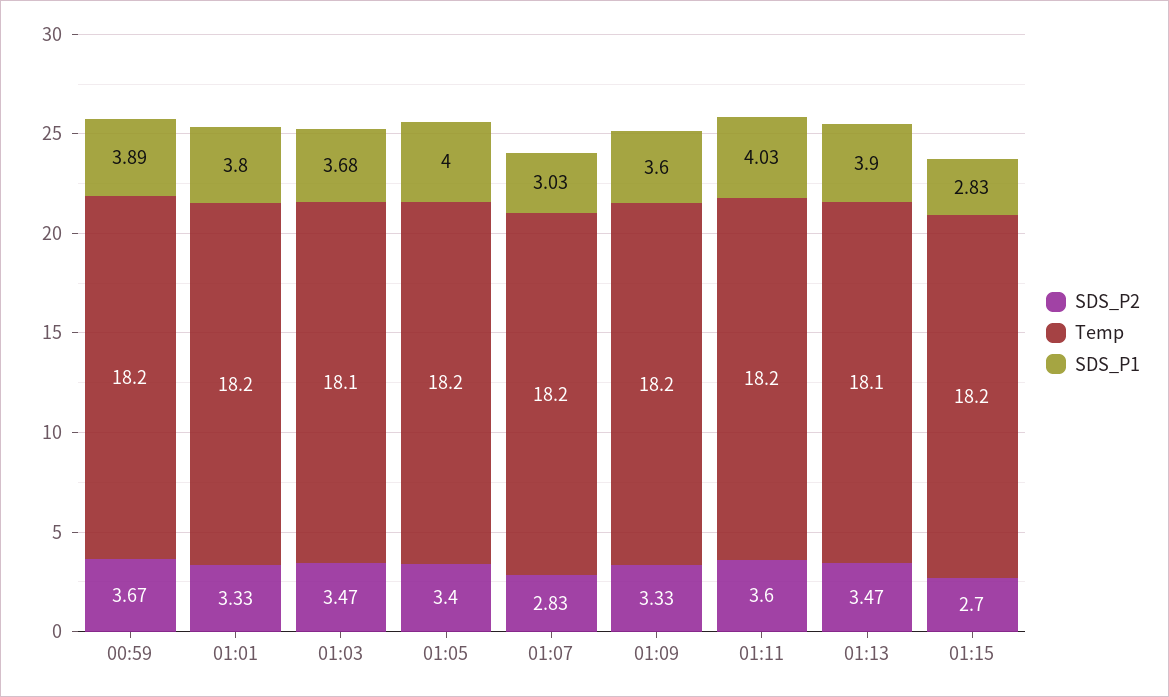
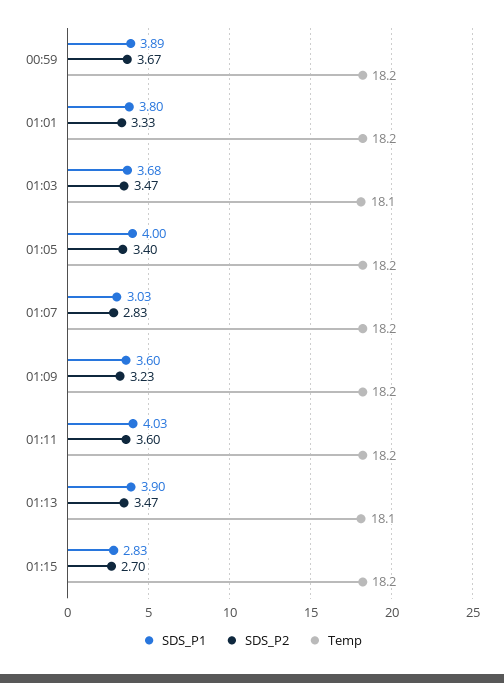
SDS_P2, 01:09: 3.33 -> 3.23

